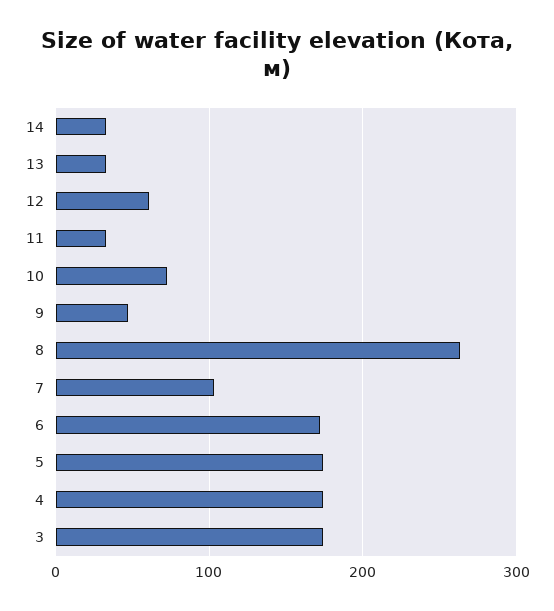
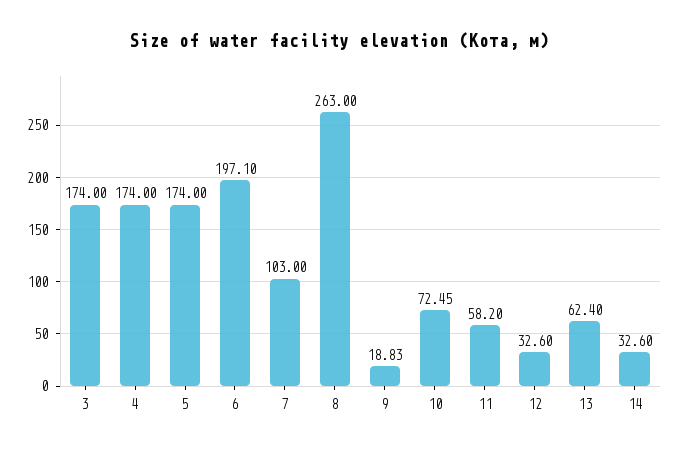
13: 30 -> 62.4
12: 60 -> 32.6
11: 30 -> 58.2
9: 50 -> 18.83
6: 170 -> 197.1

